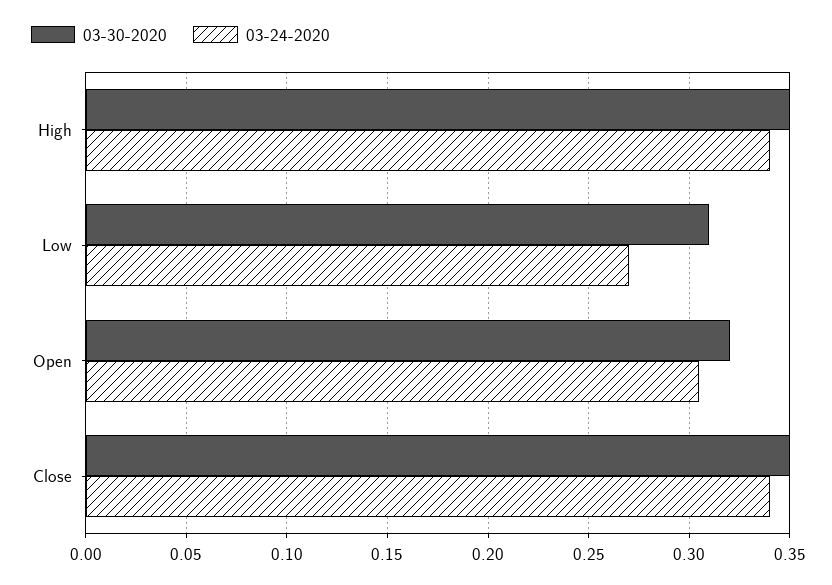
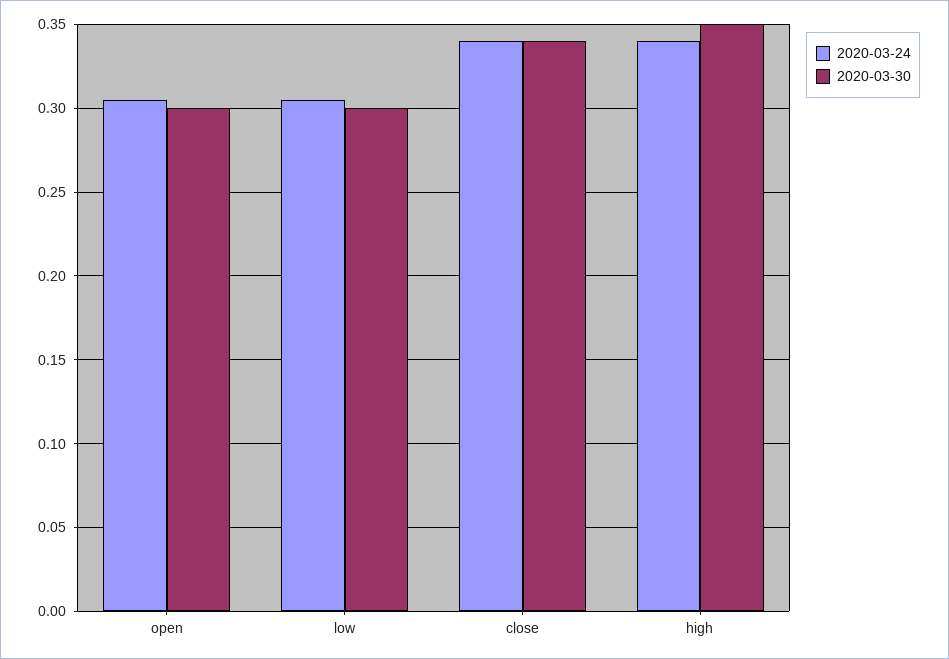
03-30-2020, Low: 0.31 -> 0.3
03-24-2020, Low: 0.27 -> 0.305
03-30-2020, Open: 0.32 -> 0.3
03-30-2020, Close: 0.35 -> 0.34

